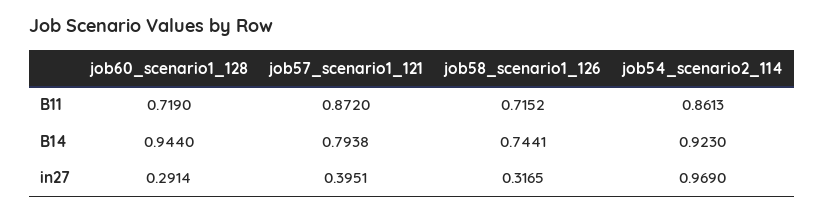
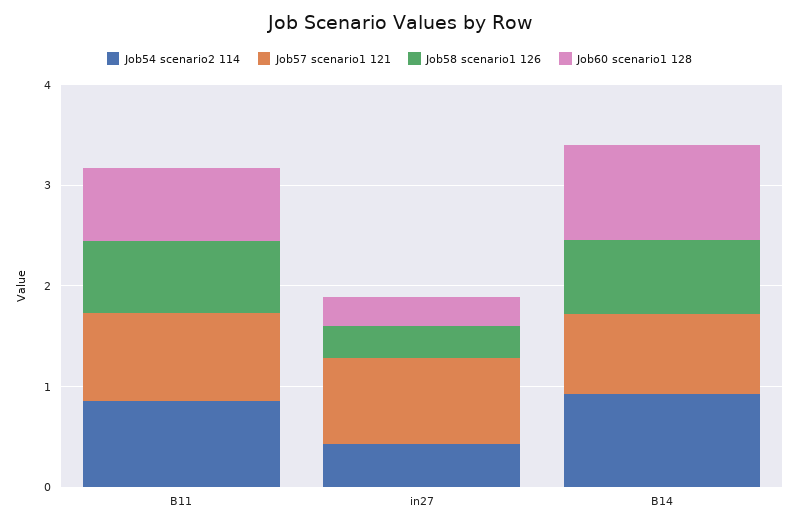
job57_scenario1_121, in27: 0.3951 -> 0.8
job54_scenario2_114, in27: 0.969 -> 0.4

